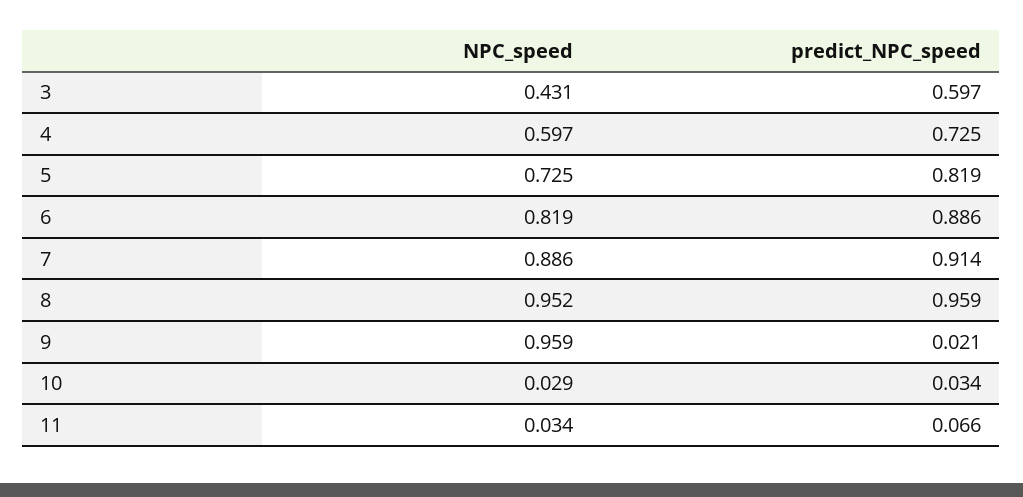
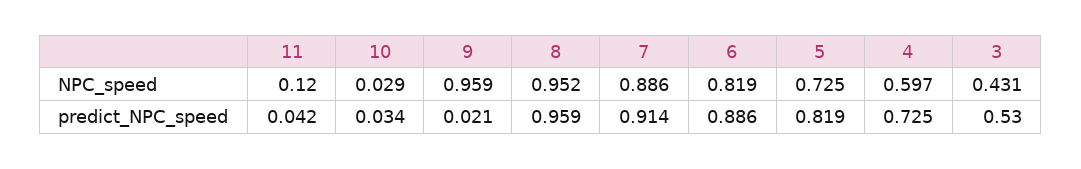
predict_NPC_speed, 3: 0.597 -> 0.53
NPC_speed, 11: 0.034 -> 0.12
predict_NPC_speed, 11: 0.066 -> 0.042

